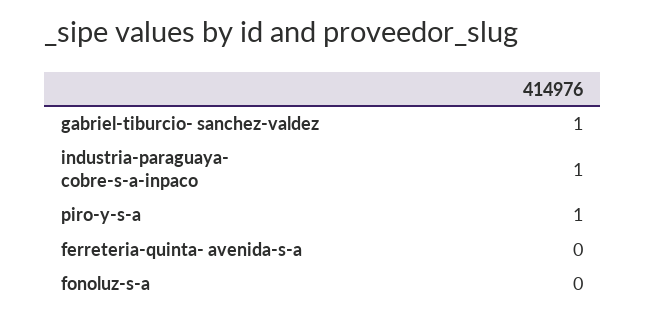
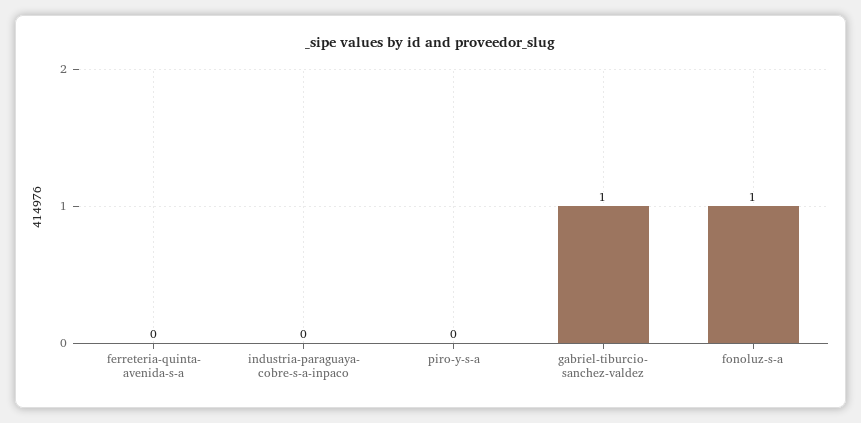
industria-paraguaya- cobre-s-a-inpaco: 1 -> 0
piro-y-s-a: 1 -> 0
fonoluz-s-a: 0 -> 1

